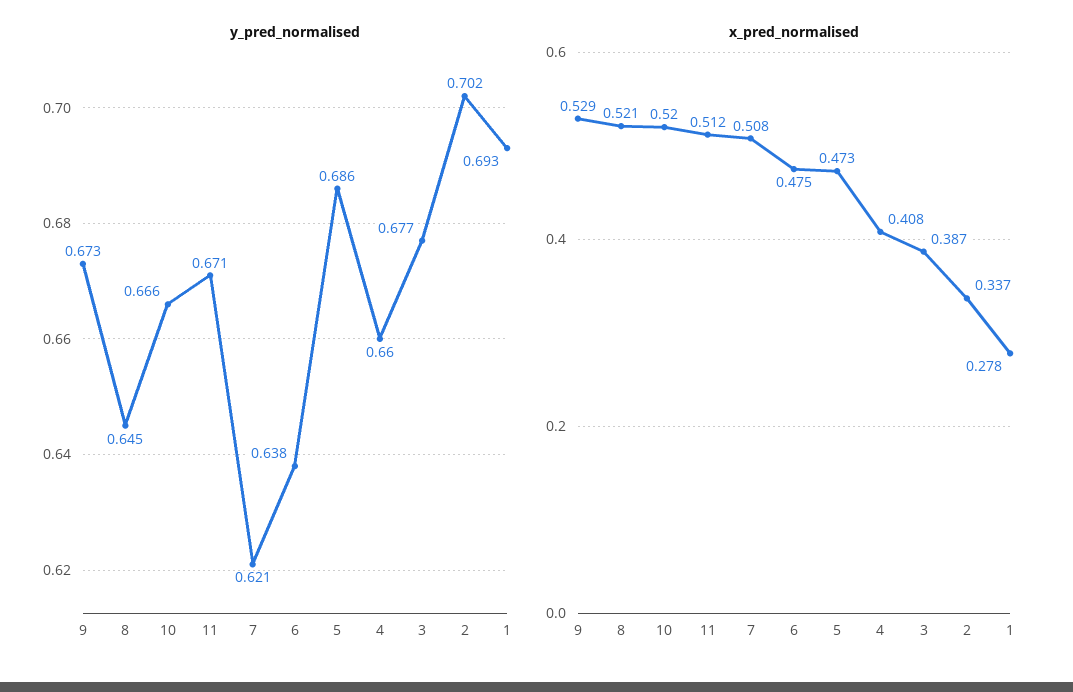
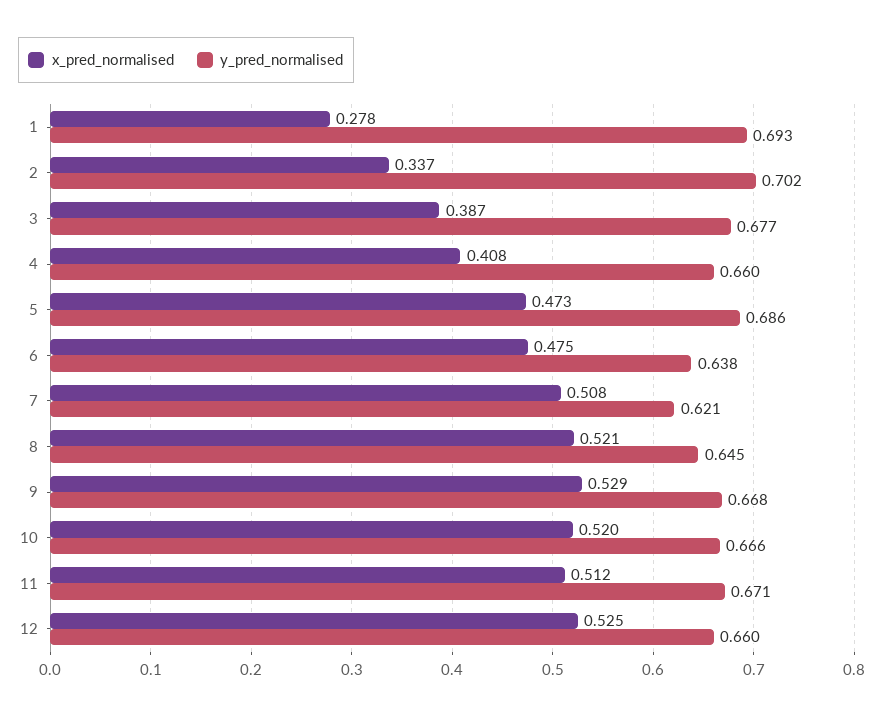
y_pred_normalised, 9: 0.673 -> 0.668
x_pred_normalised, 12: none -> 0.525
y_pred_normalised, 12: none -> 0.66

